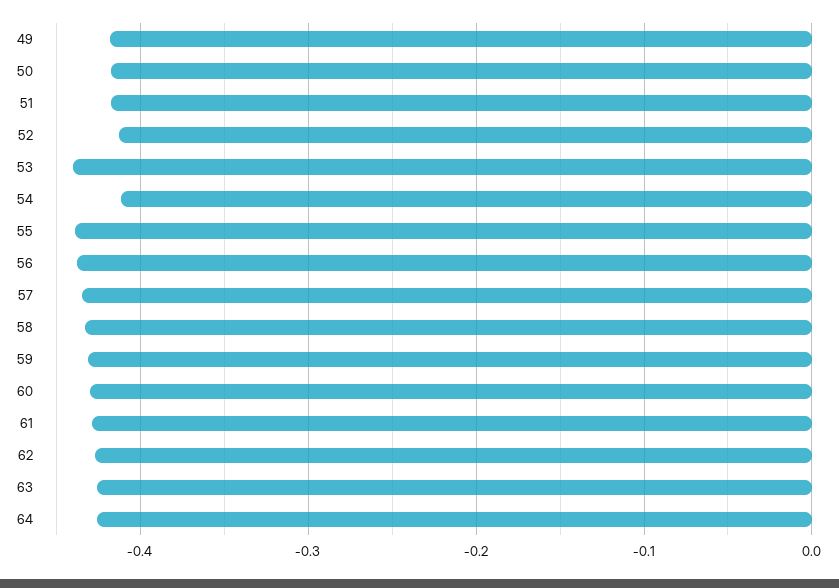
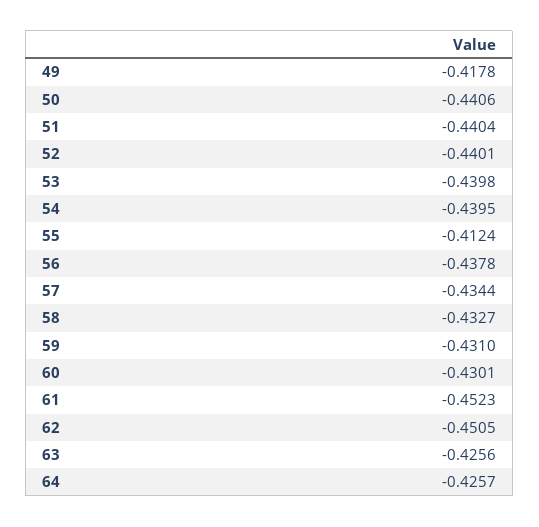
50: -0.42 -> -0.4406
51: -0.42 -> -0.4404
52: -0.41 -> -0.4401
54: -0.41 -> -0.4395
55: -0.44 -> -0.4124
61: -0.43 -> -0.4523
62: -0.43 -> -0.4505

